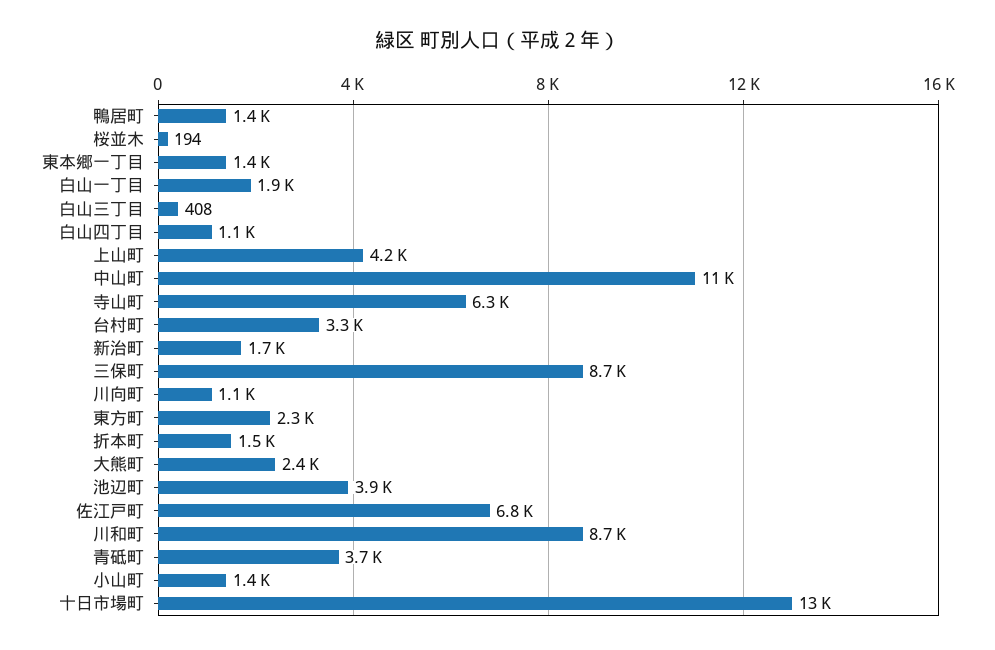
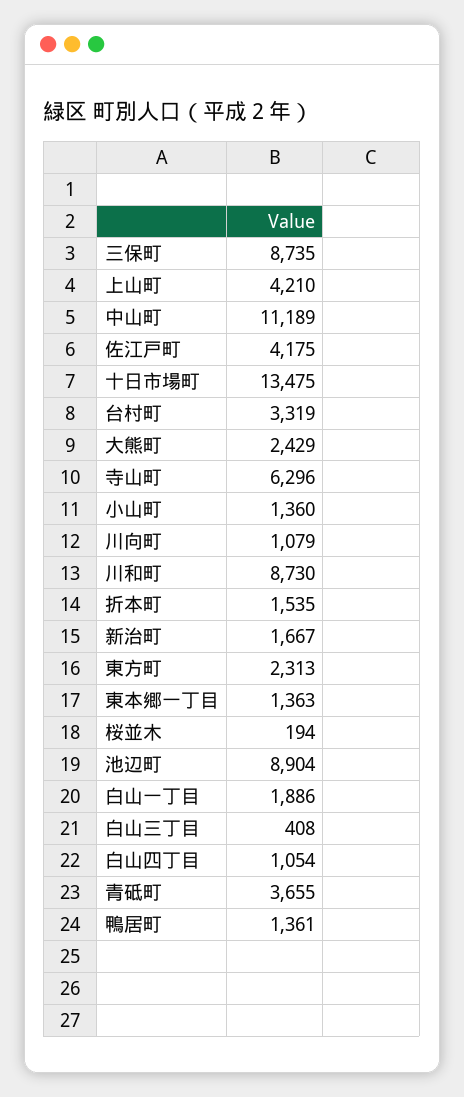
池辺町: 3900 -> 8904
佐江戸町: 6800 -> 4175

